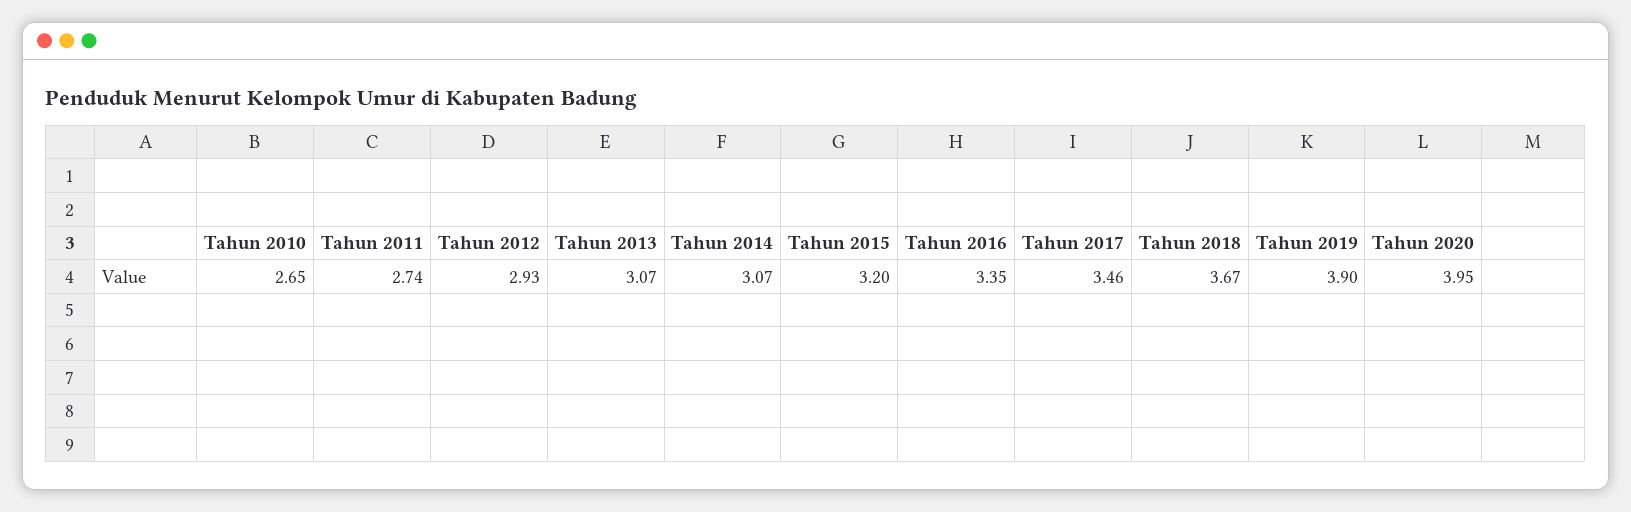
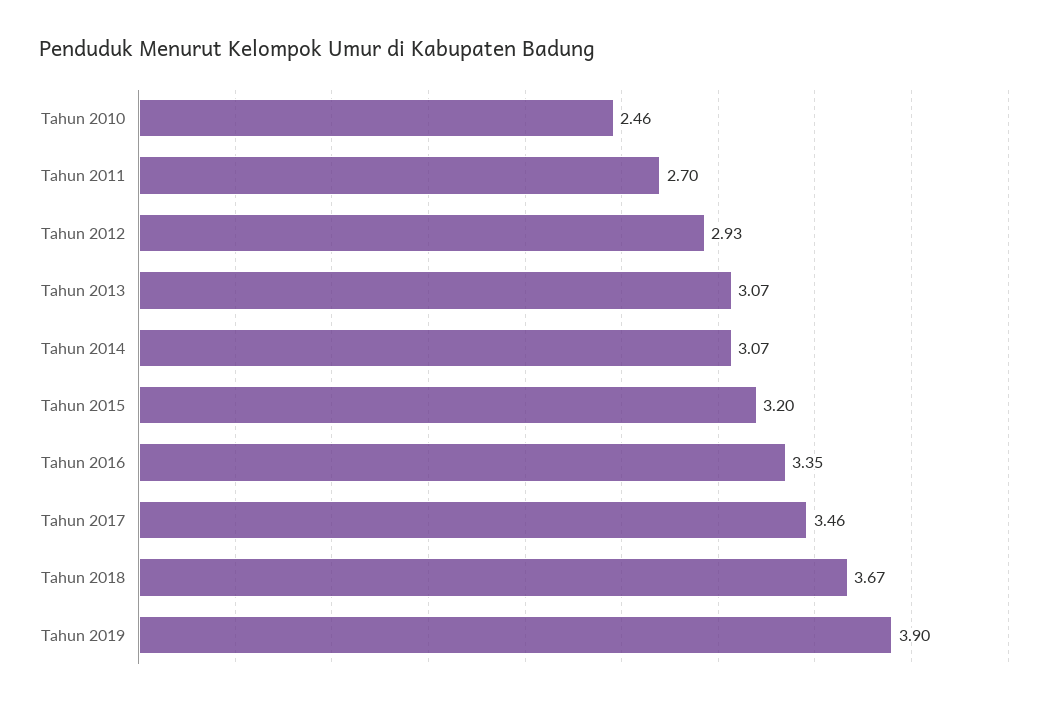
Tahun 2010: 2.65 -> 2.46
Tahun 2011: 2.74 -> 2.7
Tahun 2020: 3.95 -> none

